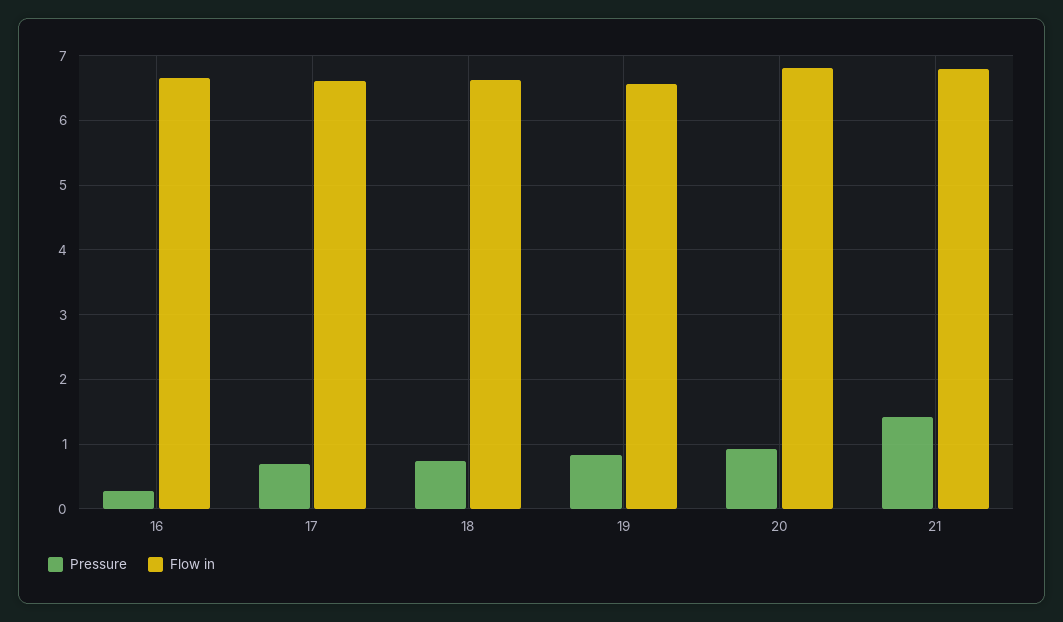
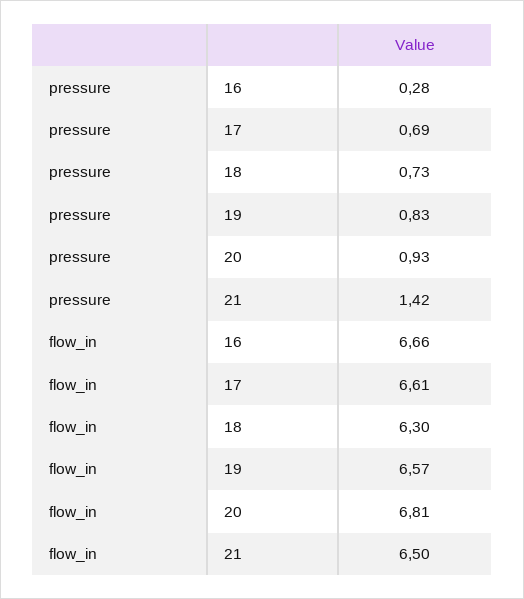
Flow in, 18: 6.6 -> 6.3
Flow in, 21: 6.8 -> 6.5

